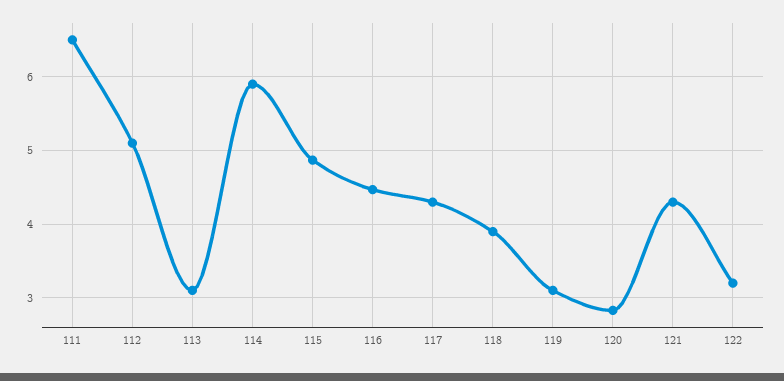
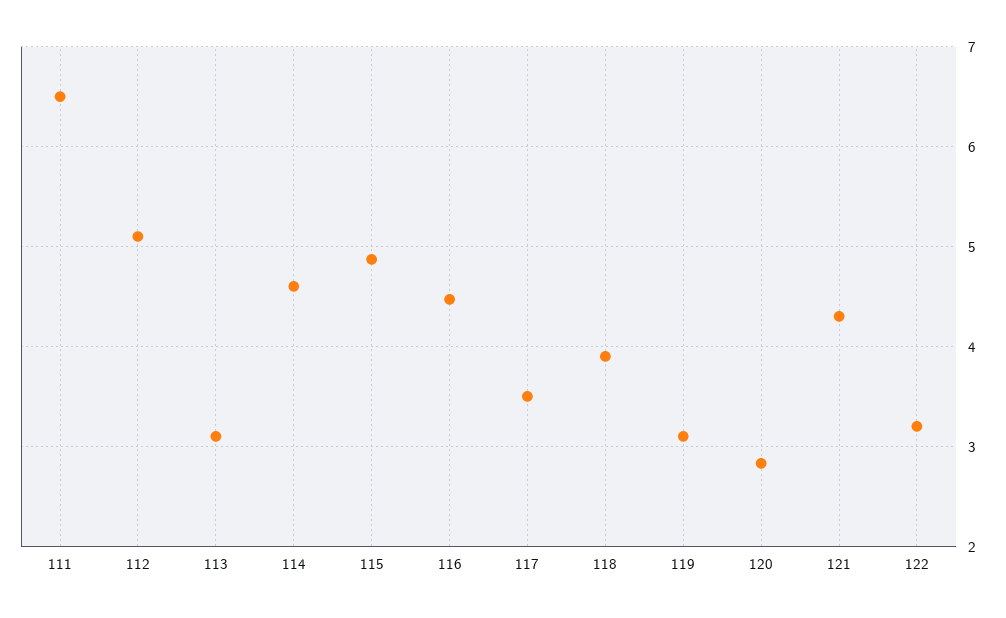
114: 5.9 -> 4.6
117: 4.3 -> 3.5

